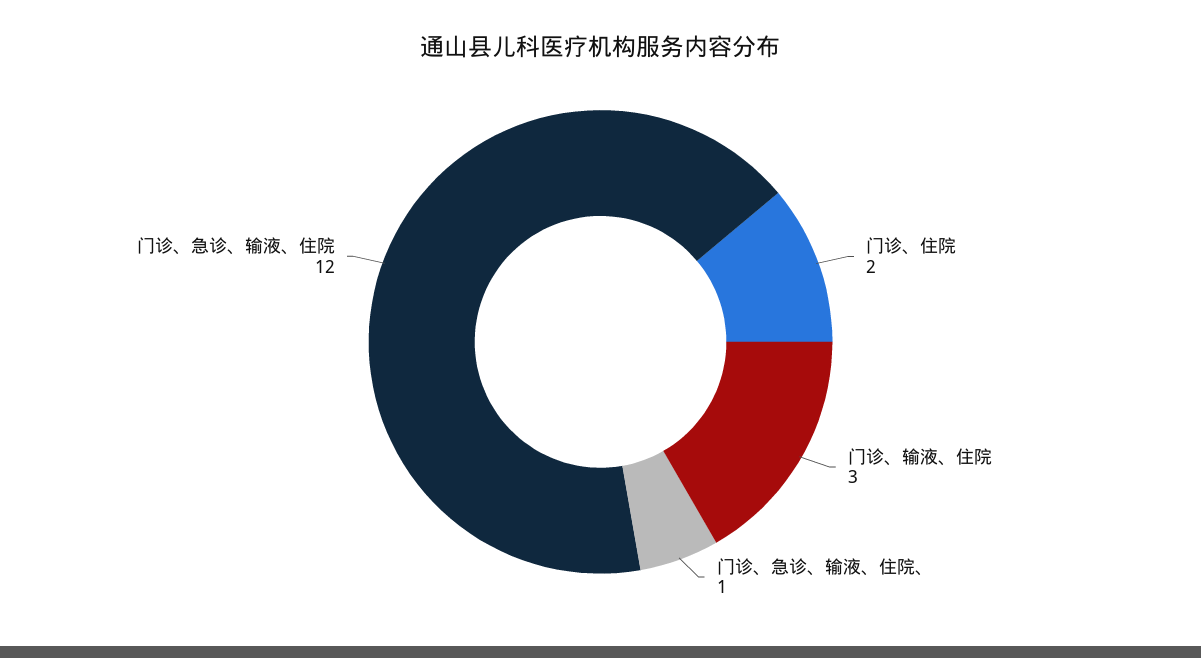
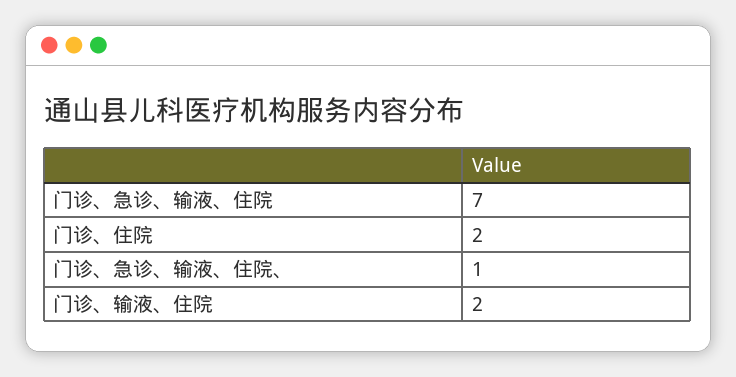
门诊、输液、住院: 3 -> 2
门诊、急诊、输液、住院: 12 -> 7

